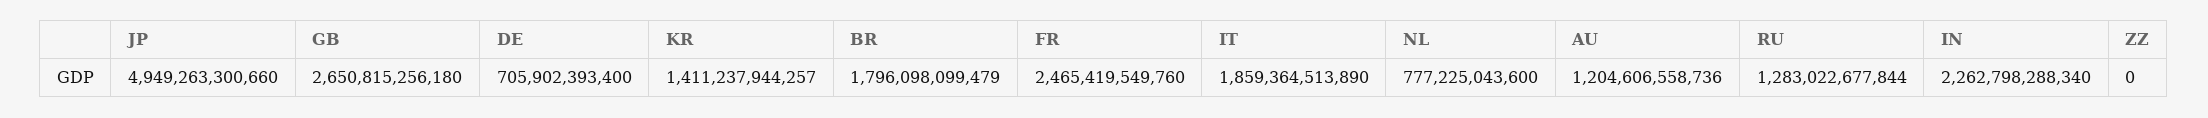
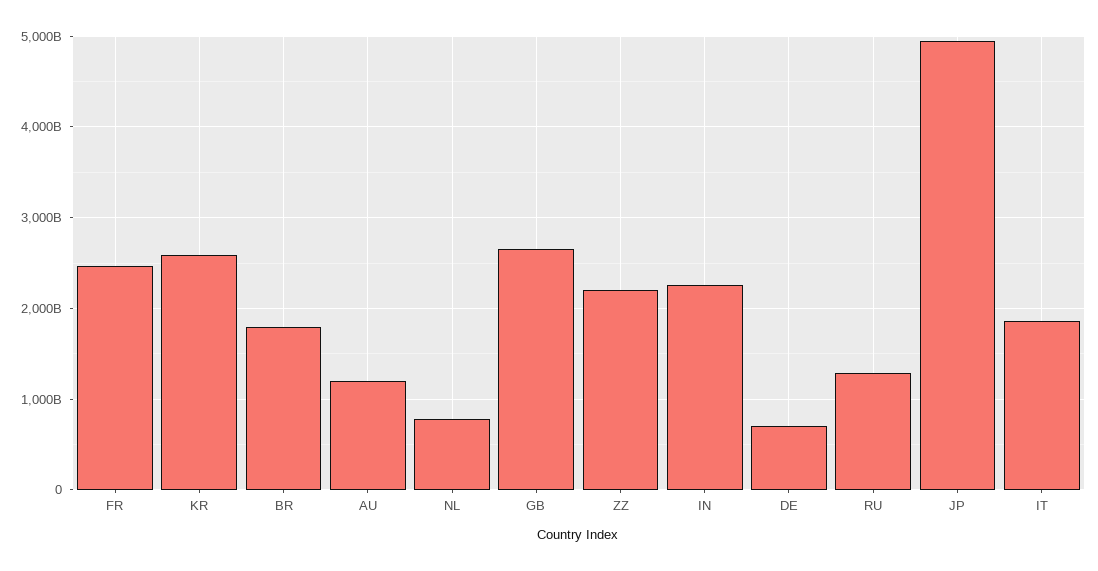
KR: 1411237944257 -> 2600000000000
ZZ: 0 -> 2200000000000

